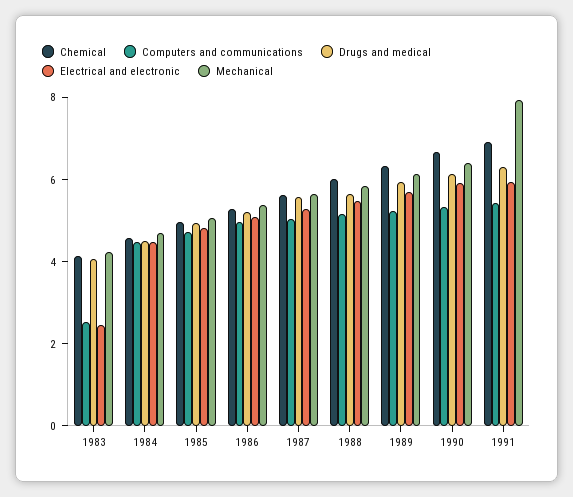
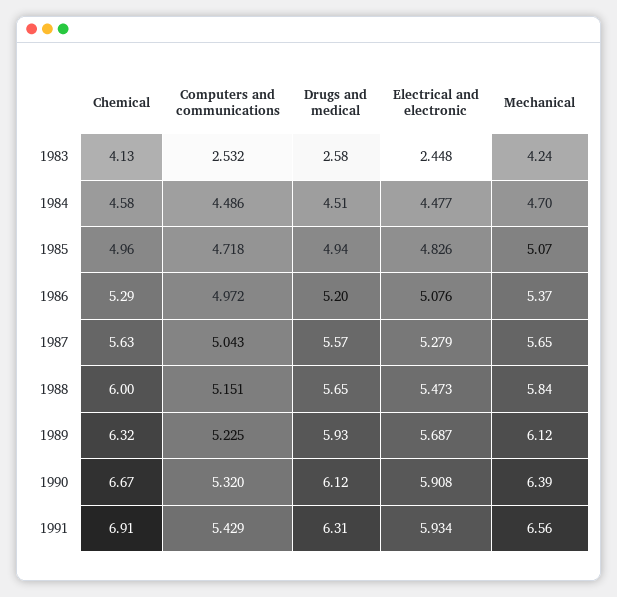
Drugs and medical, 1983: 4 -> 2.58
Mechanical, 1991: 8 -> 6.56

